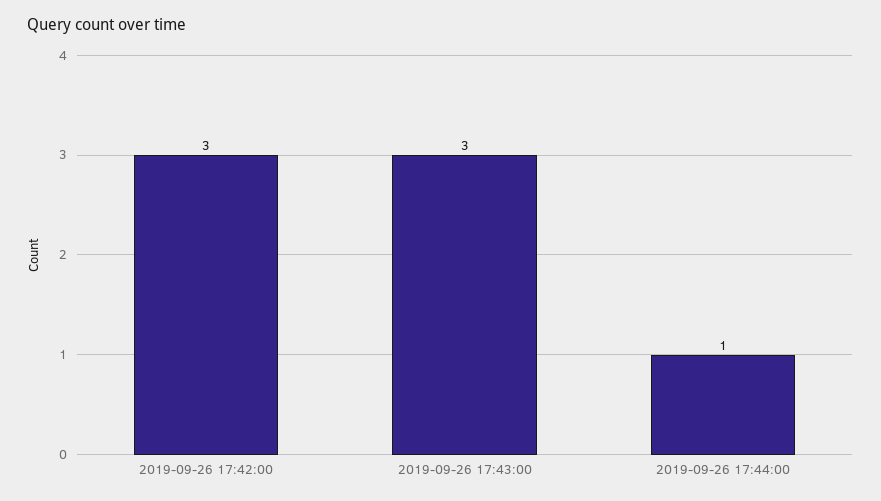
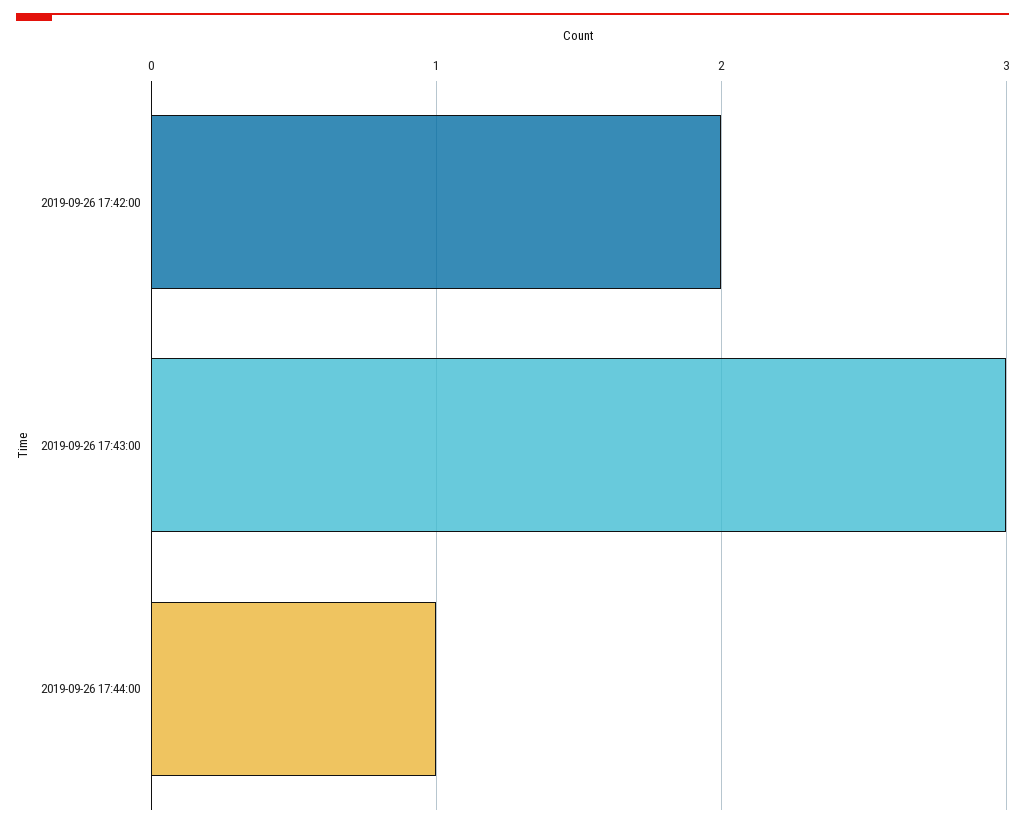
2019-09-26 17:42:00: 3 -> 2

